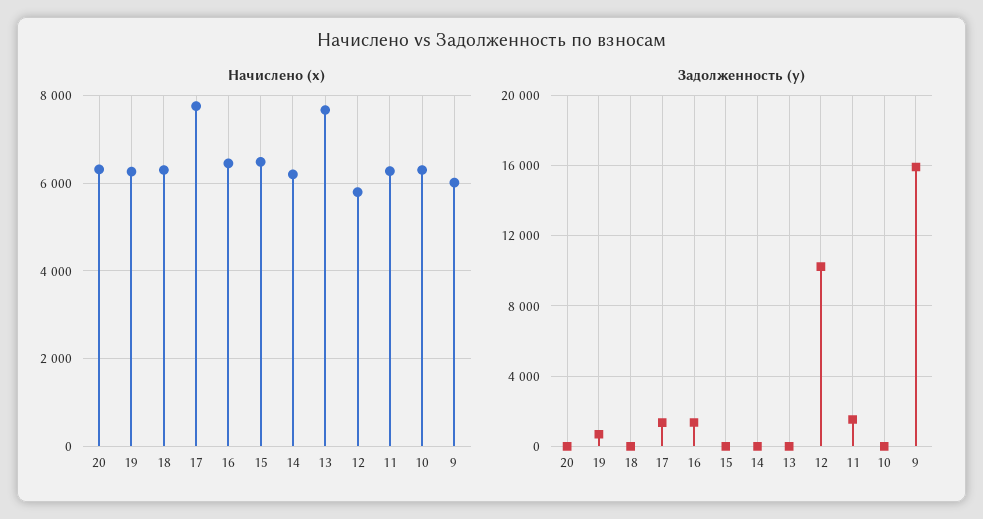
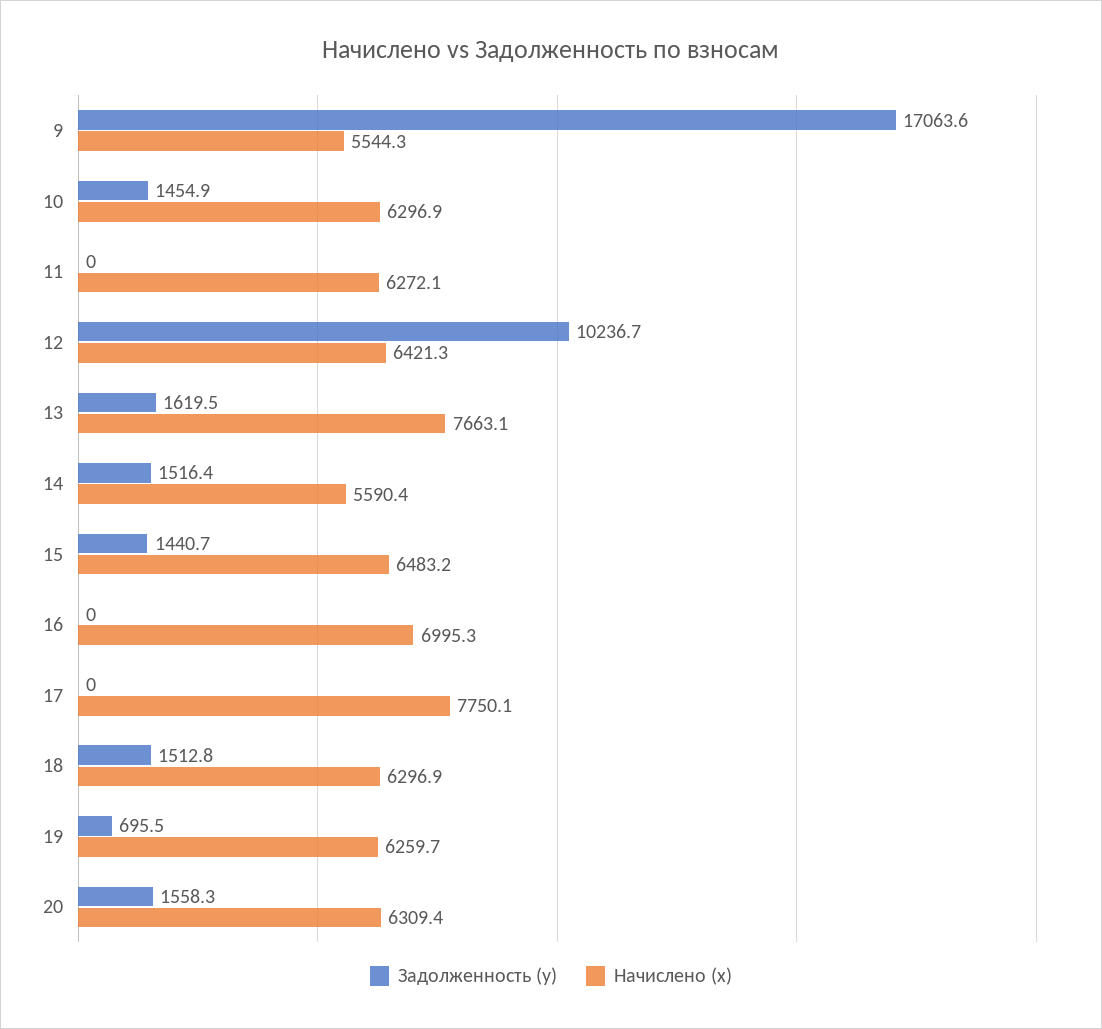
Начислено (x), 16: 6400 -> 6995.3
Начислено (x), 14: 6200 -> 5590.4
Начислено (x), 12: 5800 -> 6421.3
Начислено (x), 9: 6000 -> 5544.3
Задолженность (y), 20: 0 -> 1558.3
Задолженность (y), 18: 0 -> 1512.8
Задолженность (y), 17: 1500 -> 0
Задолженность (y), 16: 1500 -> 0
Задолженность (y), 15: 0 -> 1440.7
Задолженность (y), 14: 0 -> 1516.4
Задолженность (y), 13: 0 -> 1619.5
Задолженность (y), 11: 1500 -> 0
Задолженность (y), 10: 0 -> 1454.9
Задолженность (y), 9: 16000 -> 17063.6

